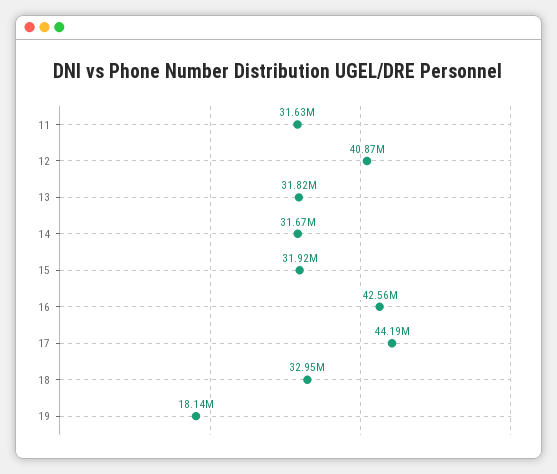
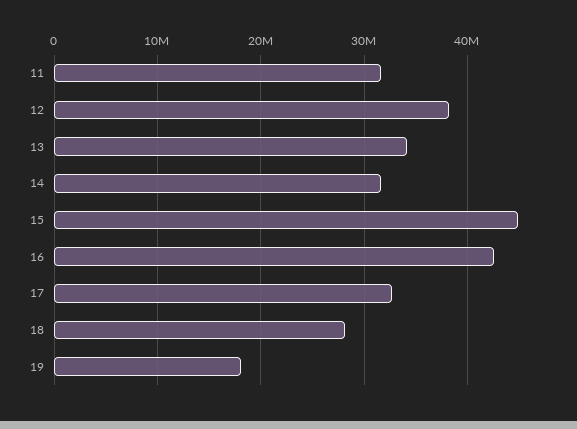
12: 40870000 -> 38000000
13: 31820000 -> 34000000
15: 31920000 -> 45000000
17: 44190000 -> 33000000
18: 32950000 -> 28000000

